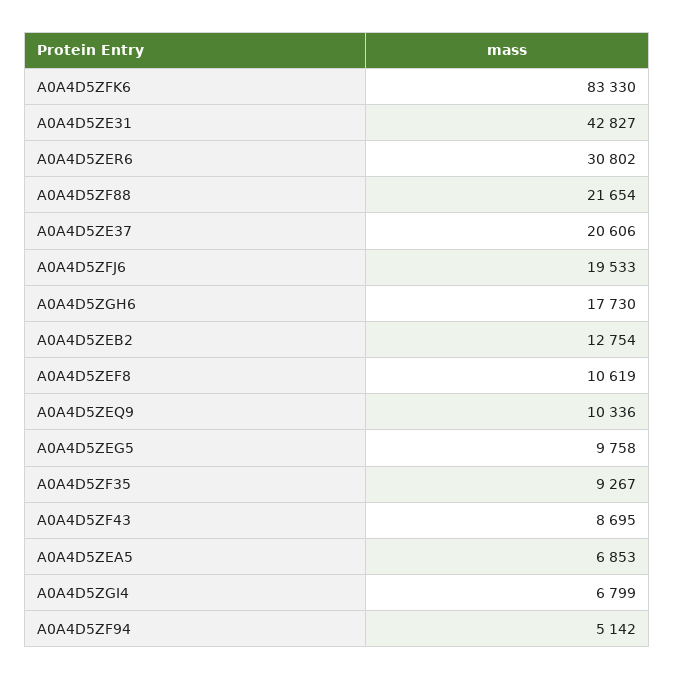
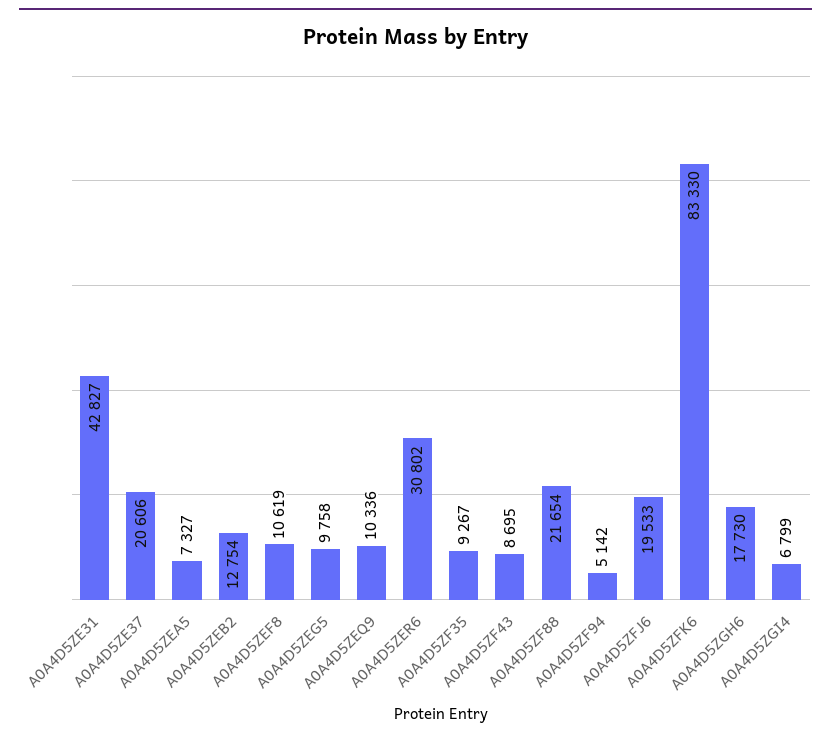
A0A4D5ZEA5: 6853 -> 7327

